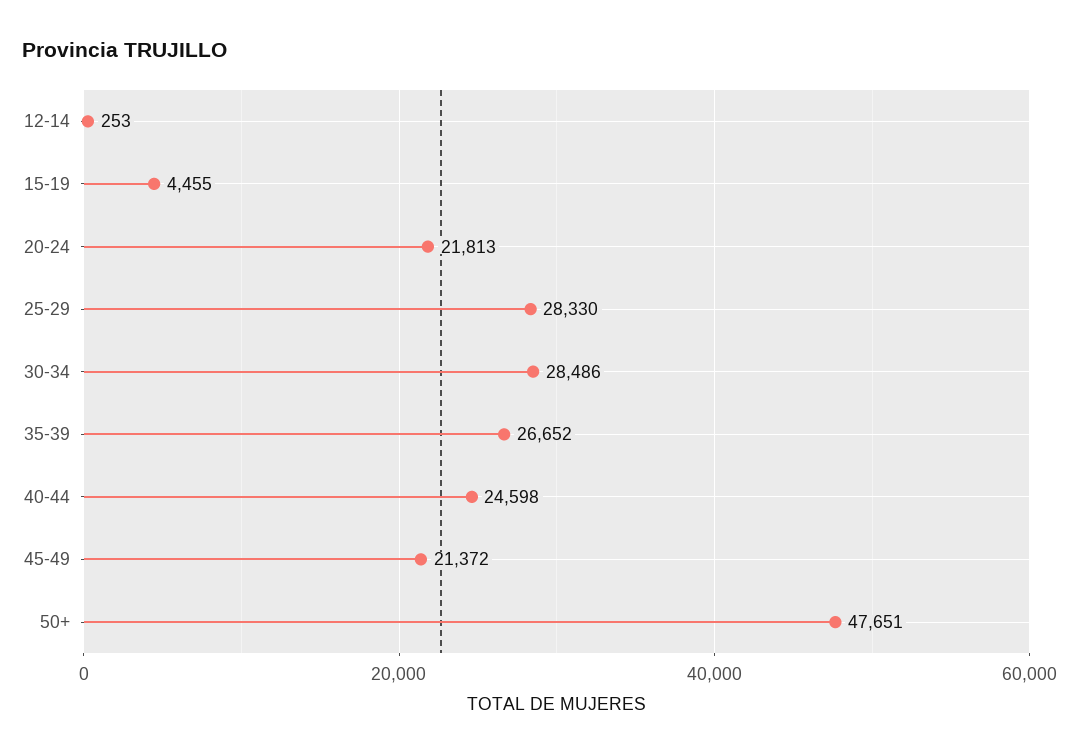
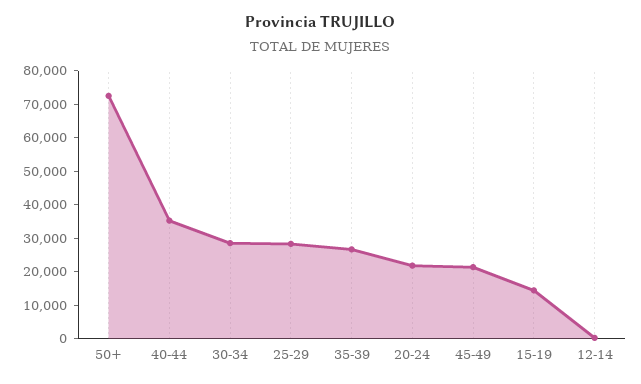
15-19: 4455 -> 15000
40-44: 24598 -> 35000
50+: 47651 -> 72500

